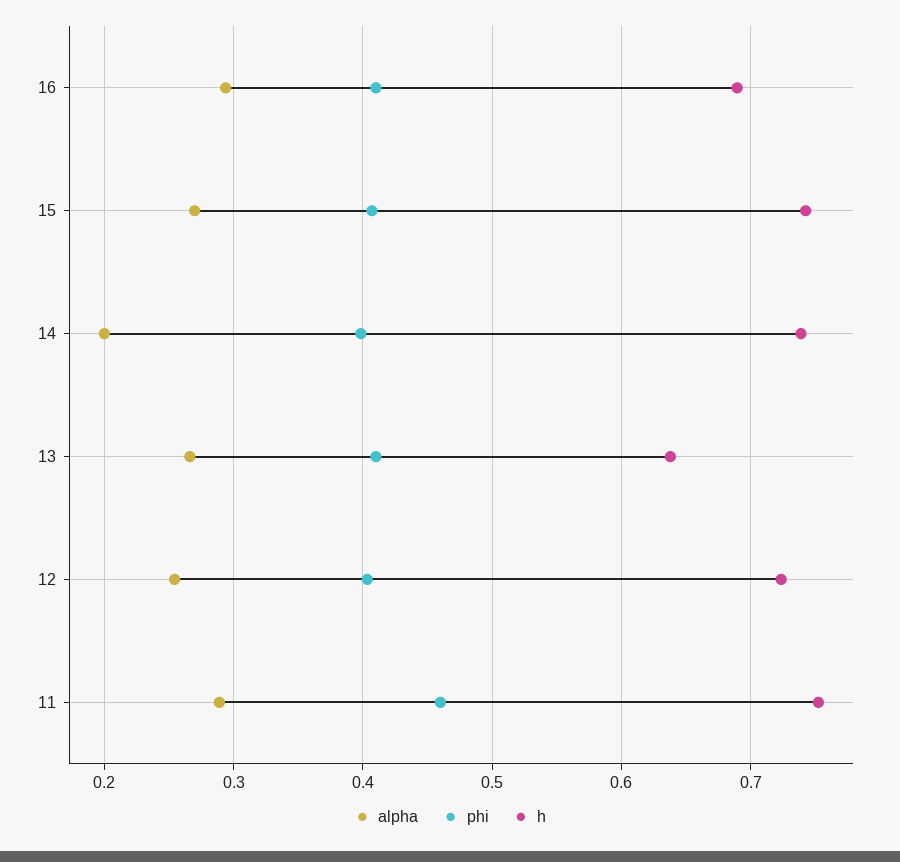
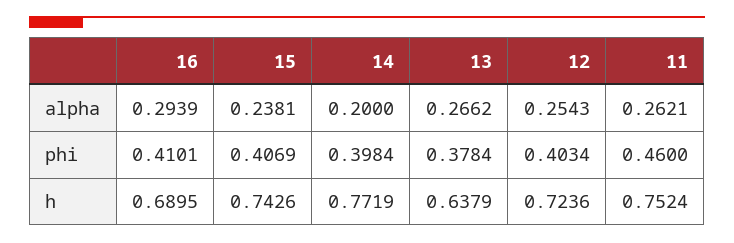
alpha, 15: 0.27 -> 0.2381
h, 14: 0.74 -> 0.7719
phi, 13: 0.41 -> 0.3784
alpha, 11: 0.29 -> 0.2621

